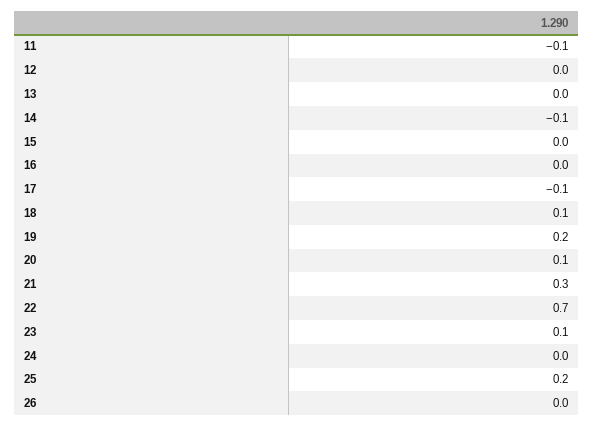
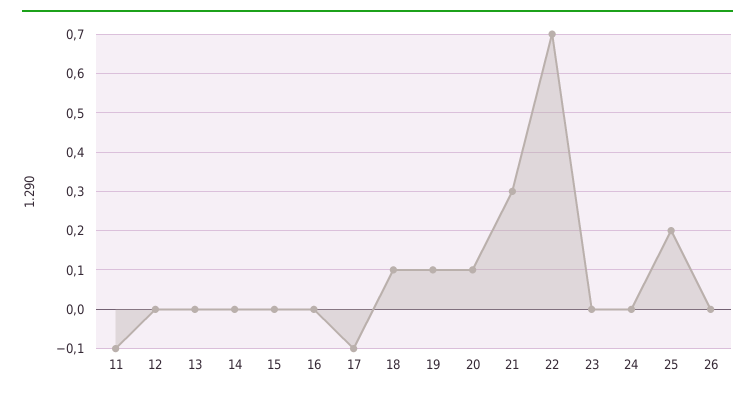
14: -0.1 -> 0
19: 0.2 -> 0.1
23: 0.1 -> 0

